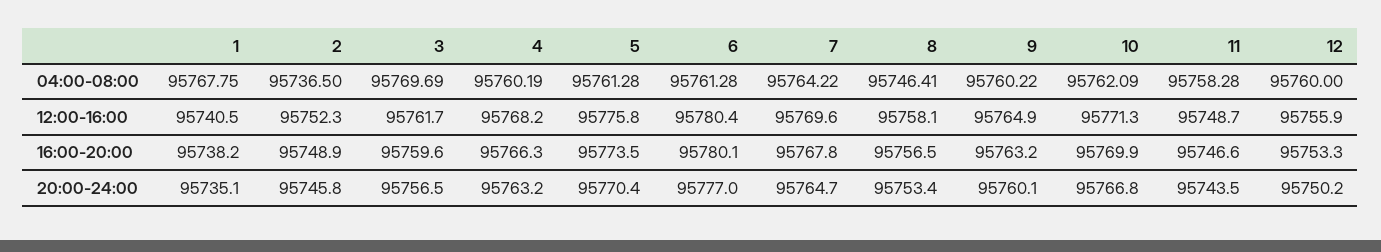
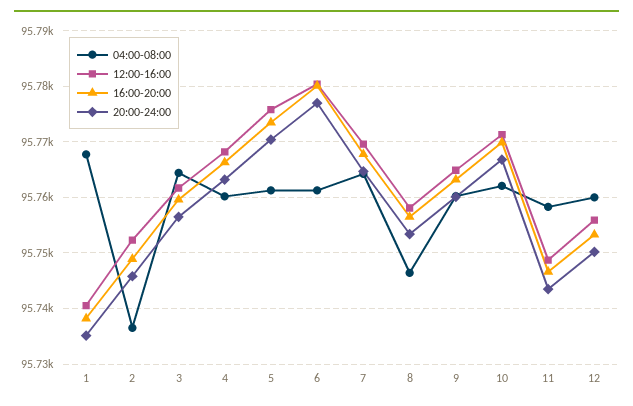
04:00-08:00, 3: 95769.69 -> 95764

